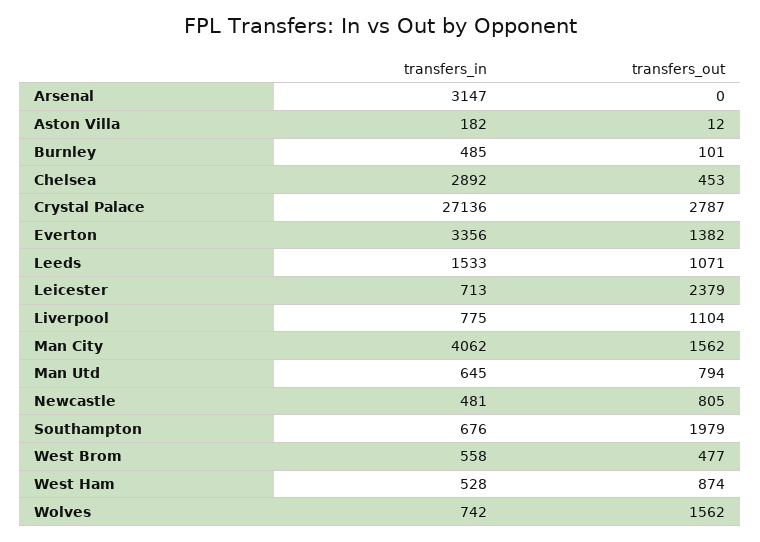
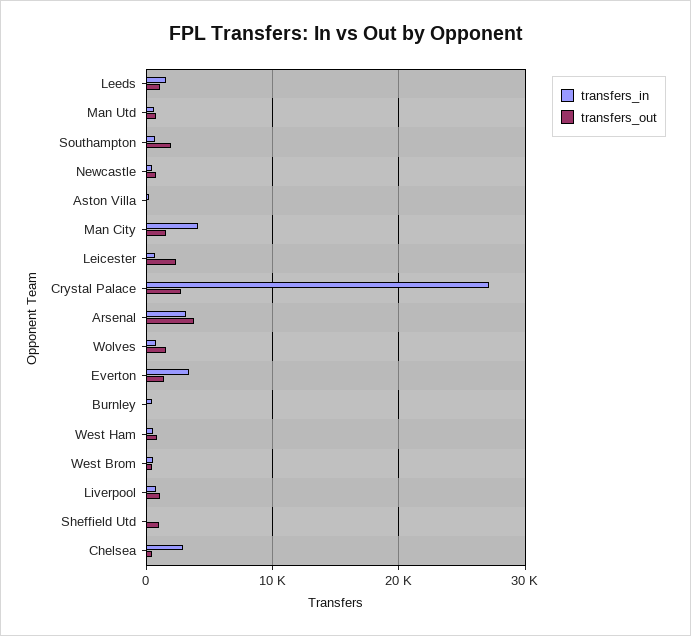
transfers_out, Arsenal: 0 -> 4000
transfers_in, Sheffield Utd: none -> 0
transfers_out, Sheffield Utd: none -> 1000

